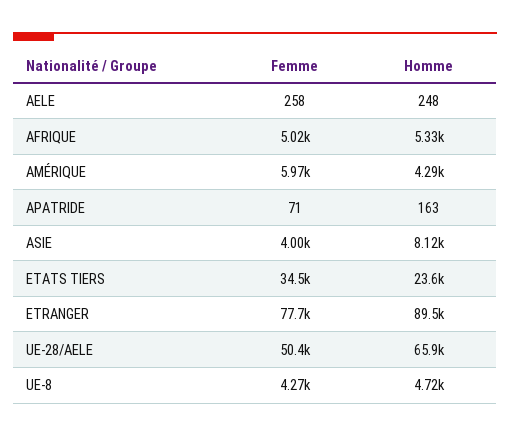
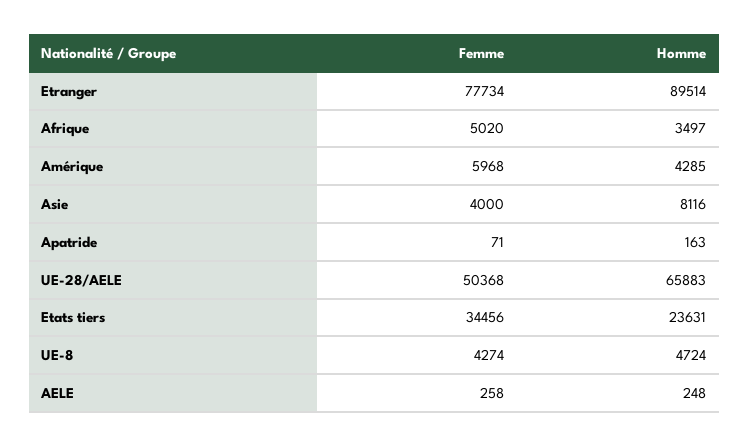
Homme, AFRIQUE: 5330 -> 3497

